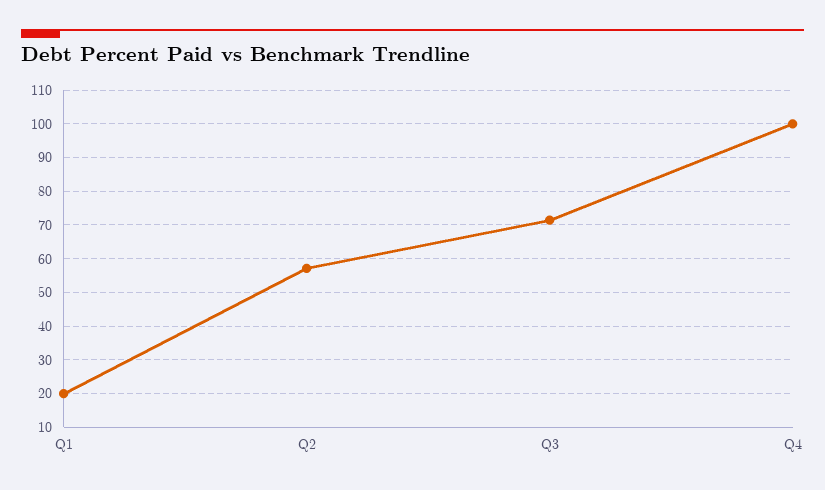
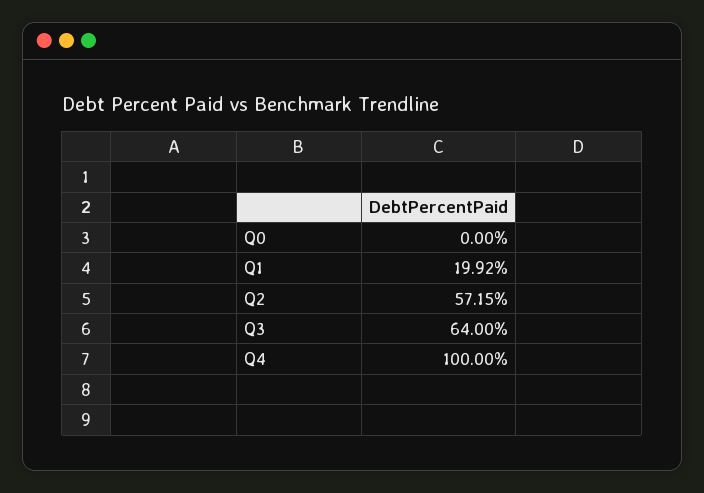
Q3: 72 -> 64
Q0: none -> 0

